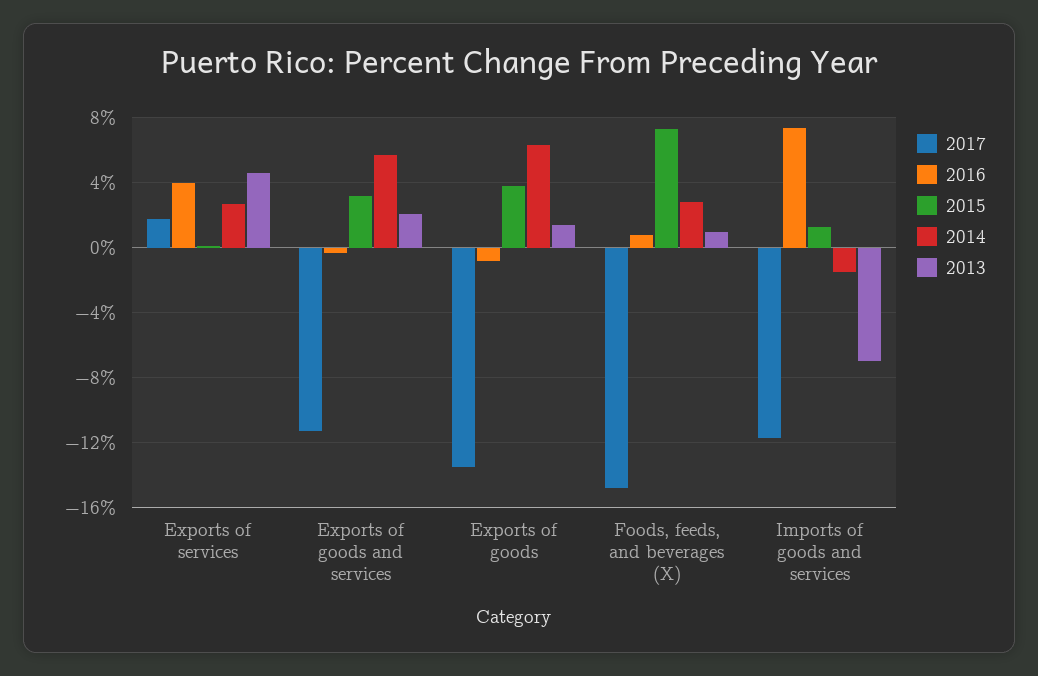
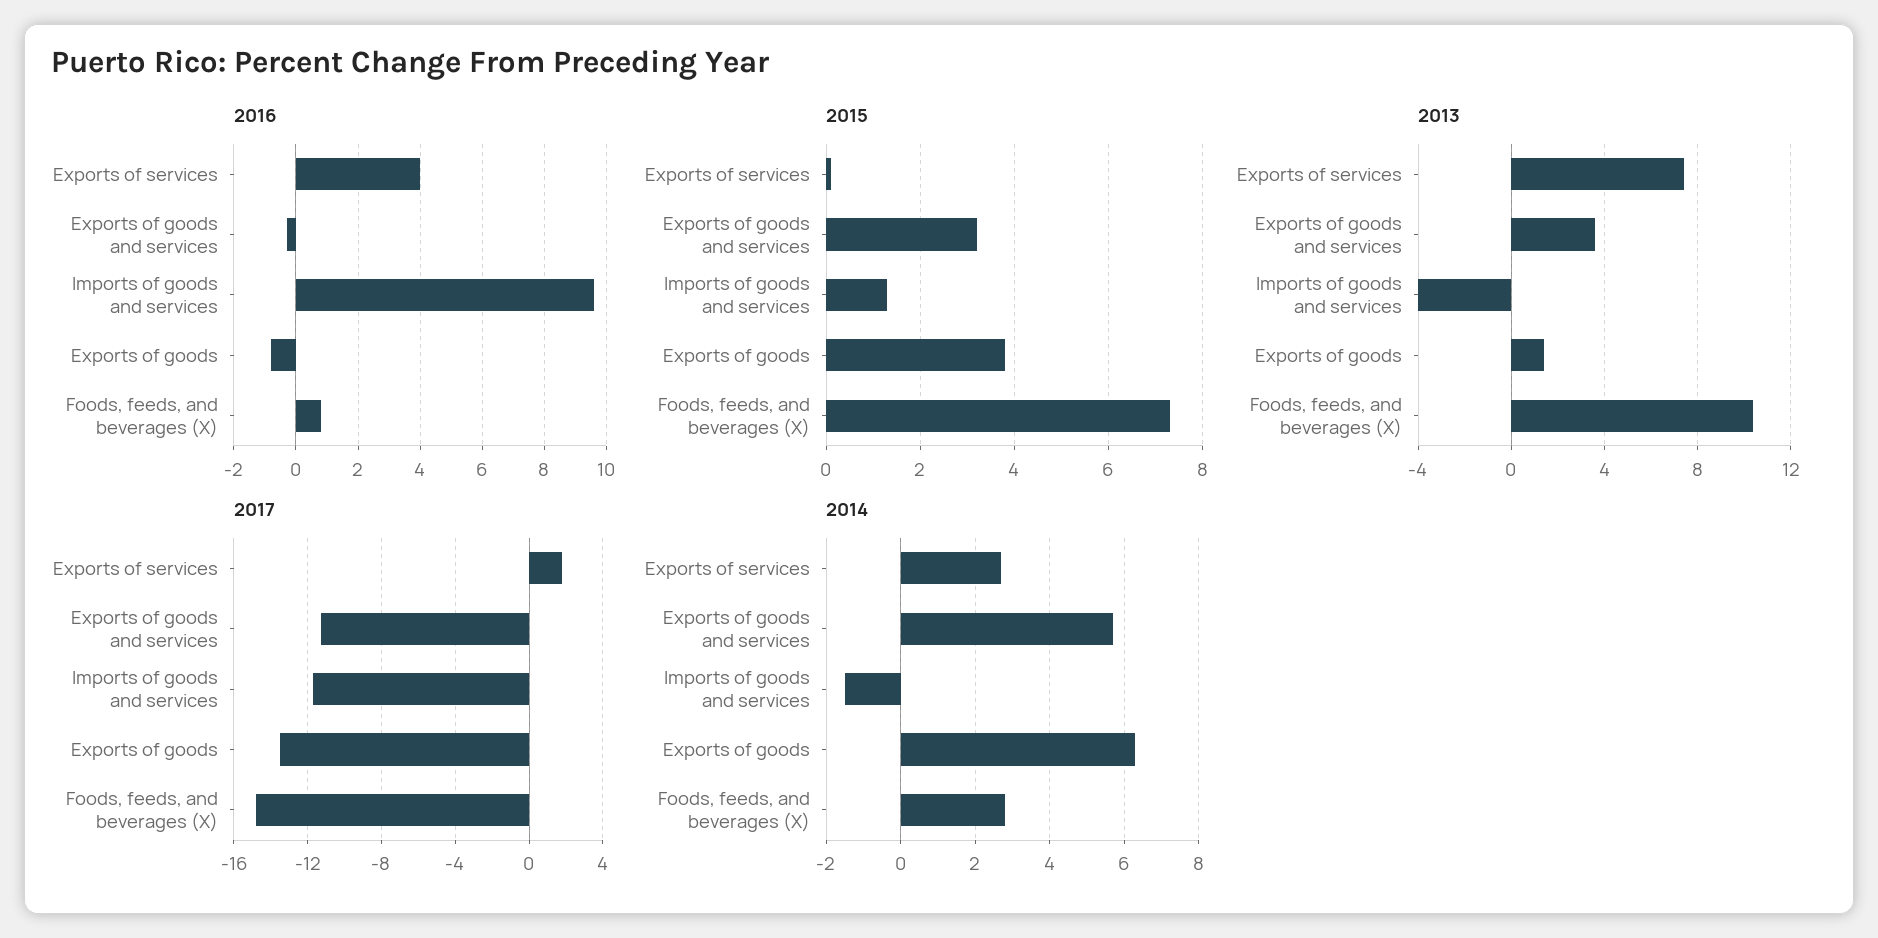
2013, Exports of services: 4.5 -> 7.5
2013, Exports of goods and services: 2 -> 3.5
2013, Foods, feeds, and beverages (X): 1 -> 10.5
2016, Imports of goods and services: 7.5 -> 9.5
2013, Imports of goods and services: -7 -> -4

